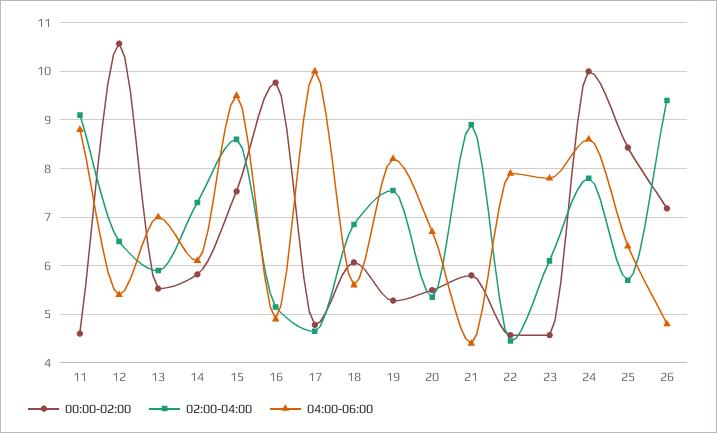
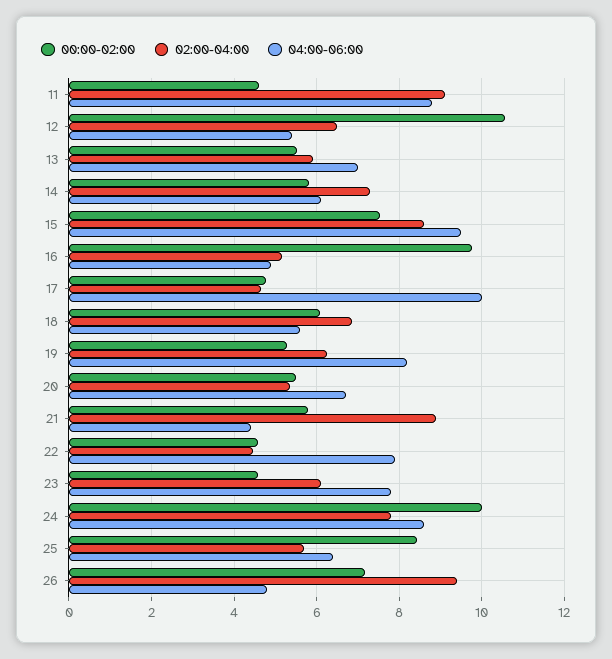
02:00-04:00, 19: 7.6 -> 6.2

